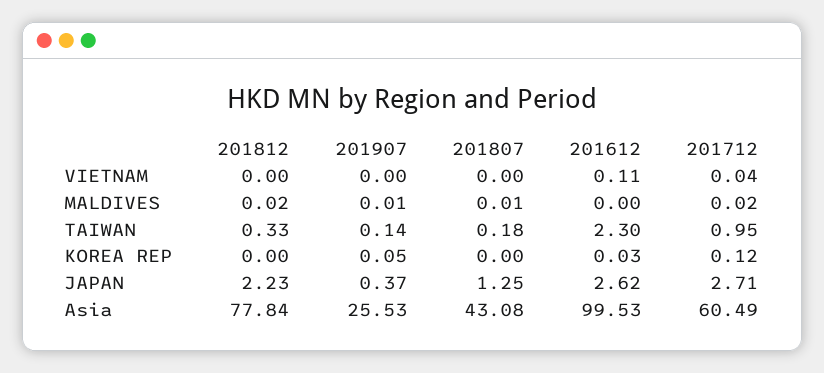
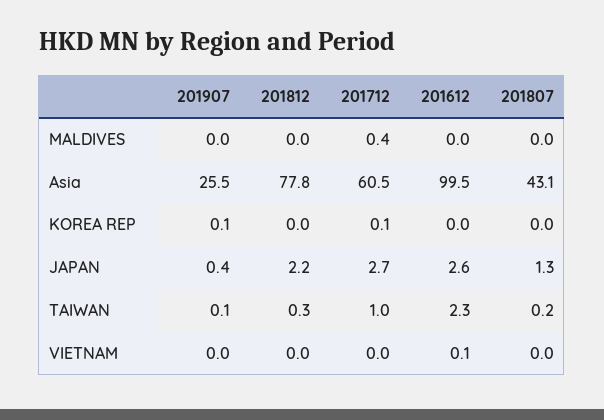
201712, MALDIVES: 0.02 -> 0.4

